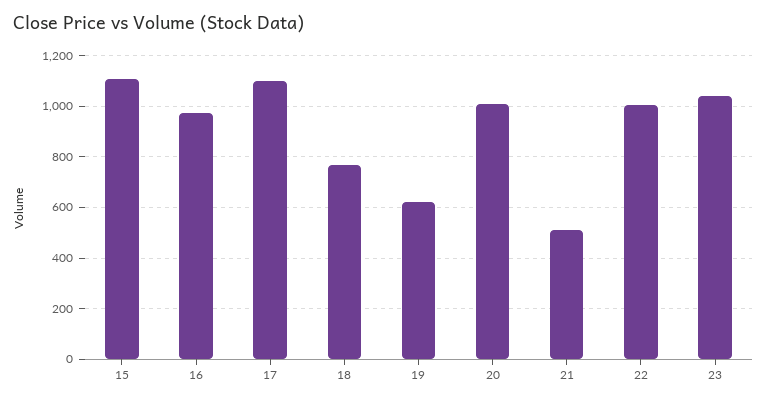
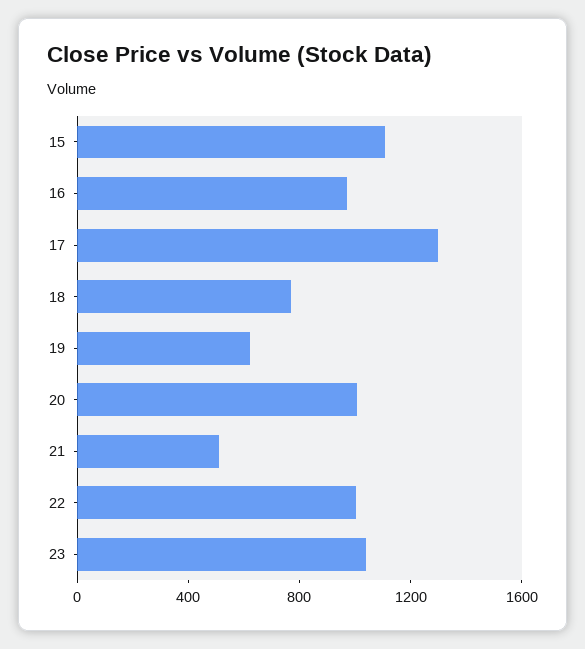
17: 1100 -> 1300

